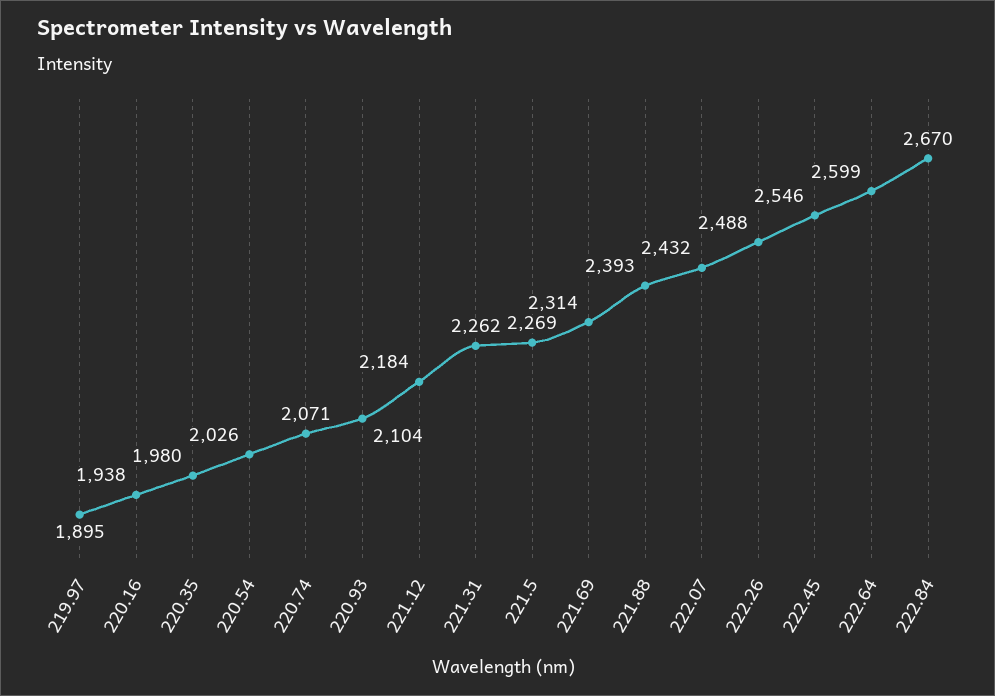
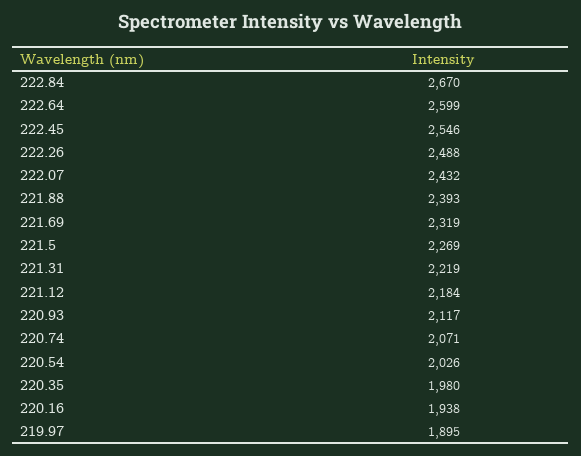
220.93: 2104 -> 2117
221.31: 2262 -> 2219
221.69: 2314 -> 2319

